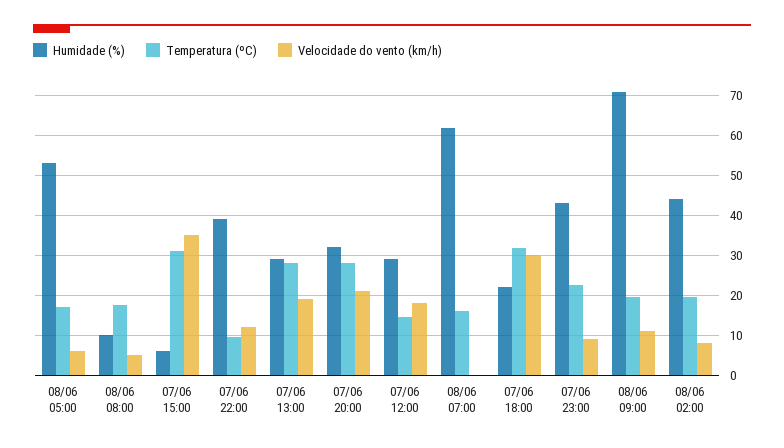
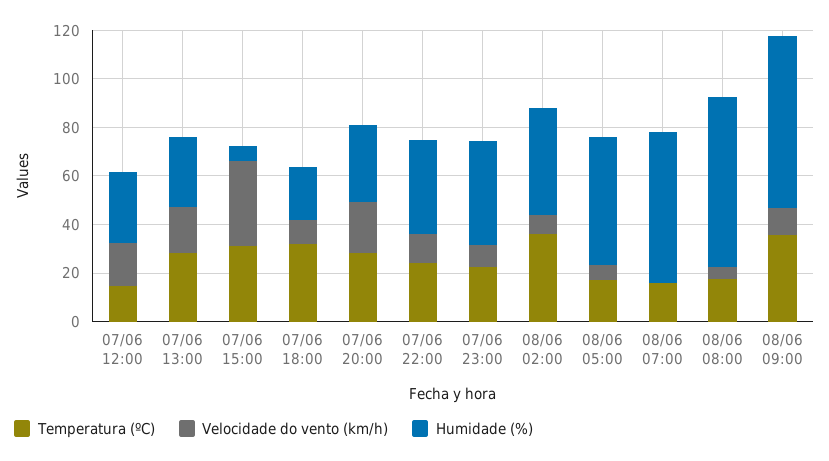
Humidade (%), 08/06 08:00: 10 -> 70
Temperatura (ºC), 07/06 22:00: 10 -> 25
Velocidade do vento (km/h), 07/06 18:00: 30 -> 10
Temperatura (ºC), 08/06 09:00: 20 -> 35
Temperatura (ºC), 08/06 02:00: 20 -> 35

